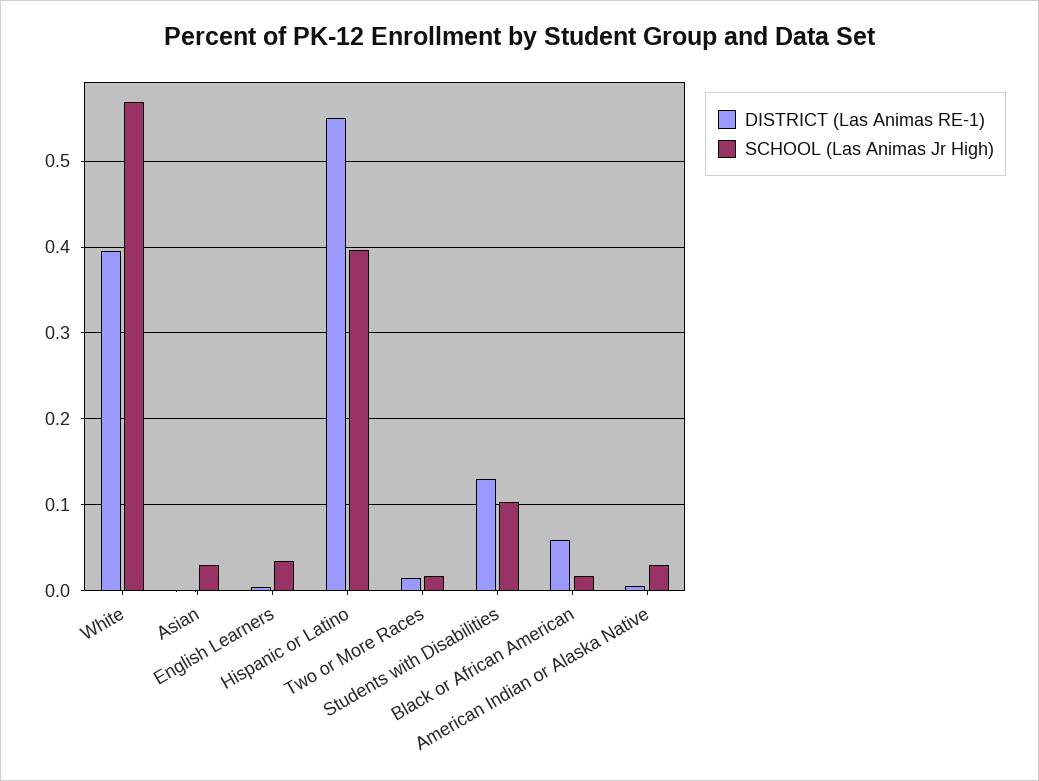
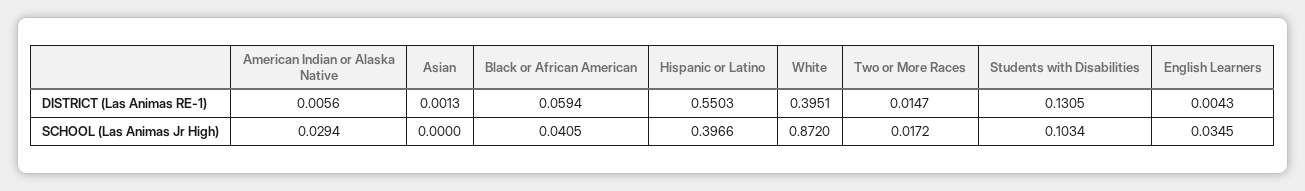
SCHOOL (Las Animas Jr High), White: 0.57 -> 0.872
SCHOOL (Las Animas Jr High), Asian: 0.03 -> 0
SCHOOL (Las Animas Jr High), Black or African American: 0.02 -> 0.0405

